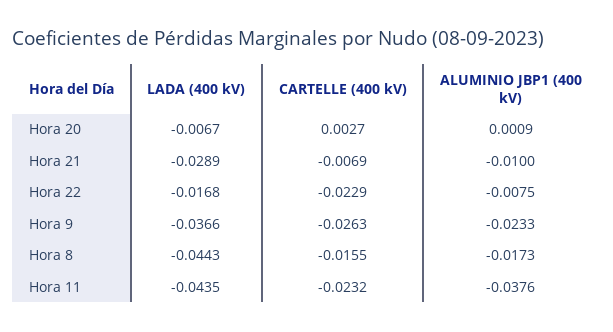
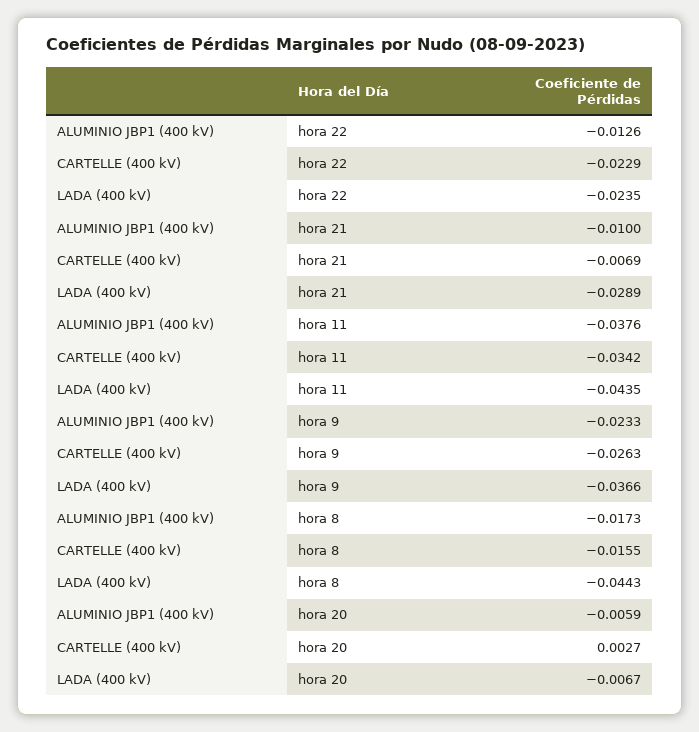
ALUMINIO JBP1 (400 kV), Hora 20: 0.0009 -> -0.0059
LADA (400 kV), Hora 22: -0.0168 -> -0.0235
ALUMINIO JBP1 (400 kV), Hora 22: -0.0075 -> -0.0126
CARTELLE (400 kV), Hora 11: -0.0232 -> -0.0342

